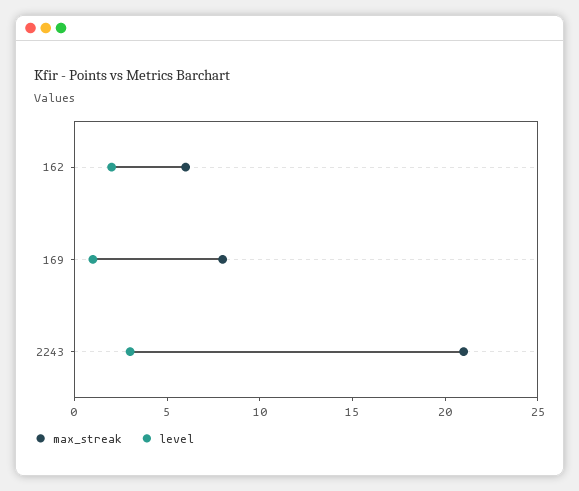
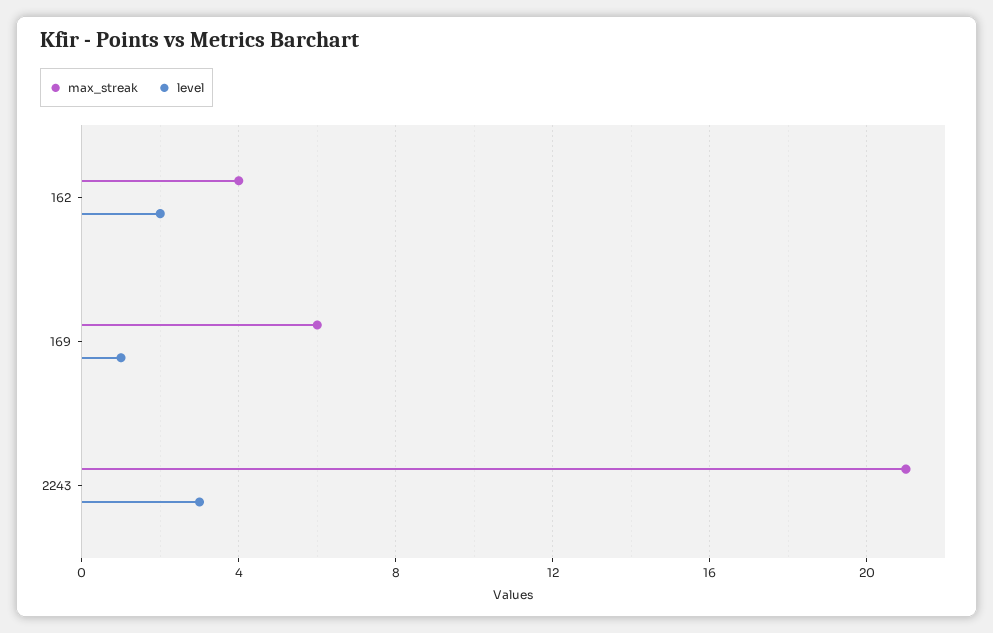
max_streak, 162: 6 -> 4
max_streak, 169: 8 -> 6

